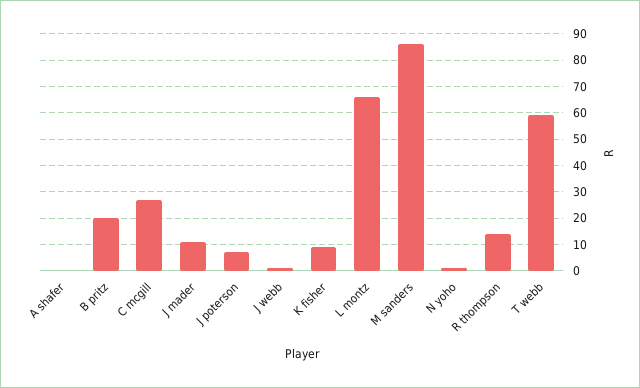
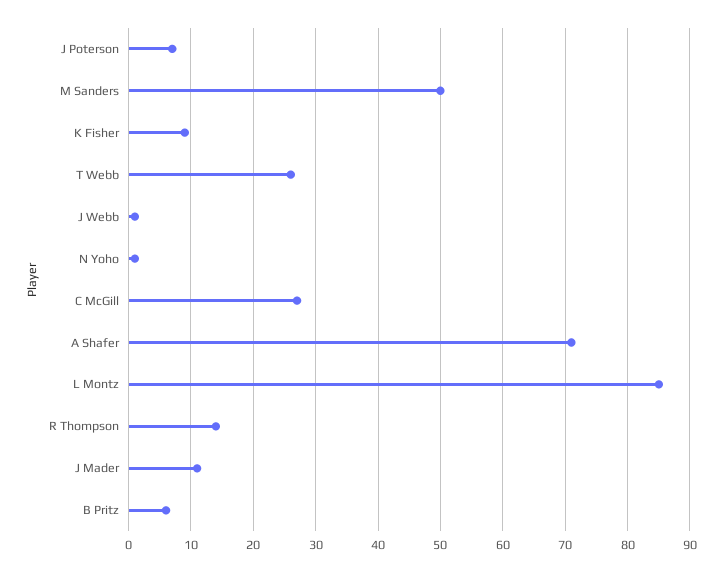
A shafer: 0 -> 71
B pritz: 20 -> 6
L montz: 65 -> 85
M sanders: 85 -> 50
T webb: 60 -> 26

